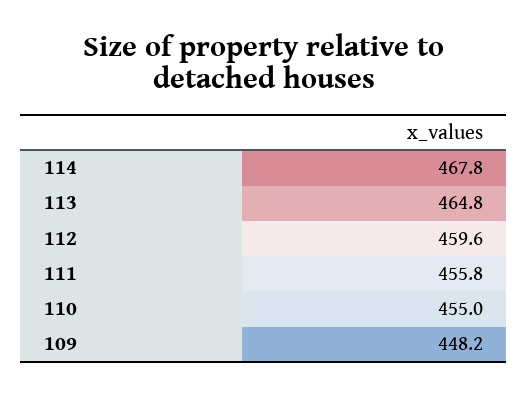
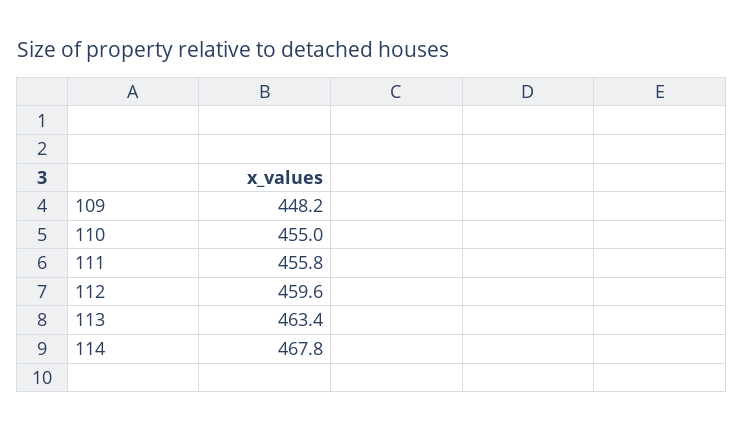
113: 464.8 -> 463.4

